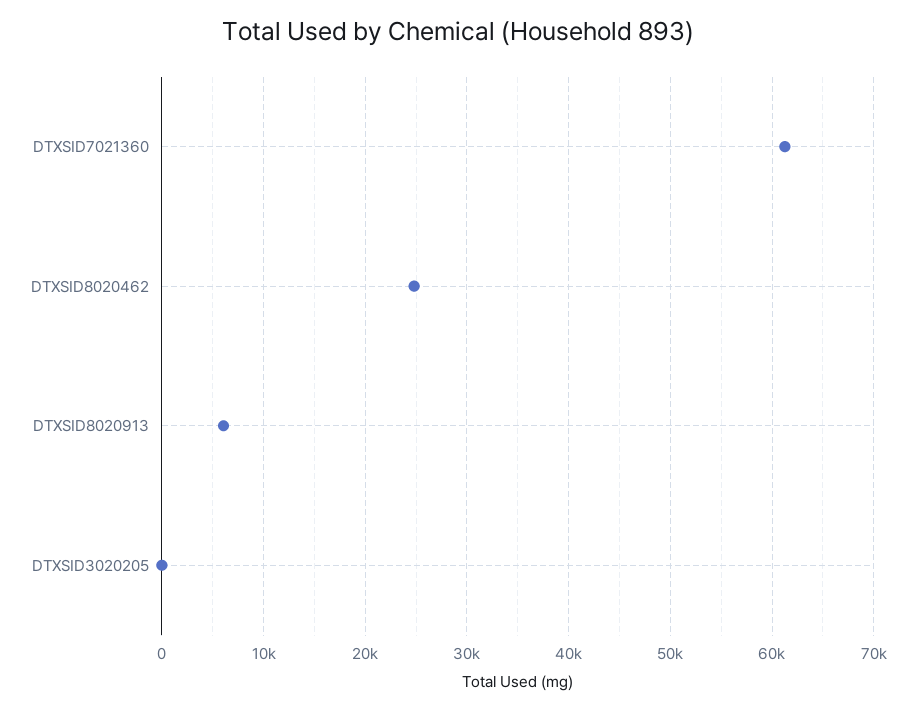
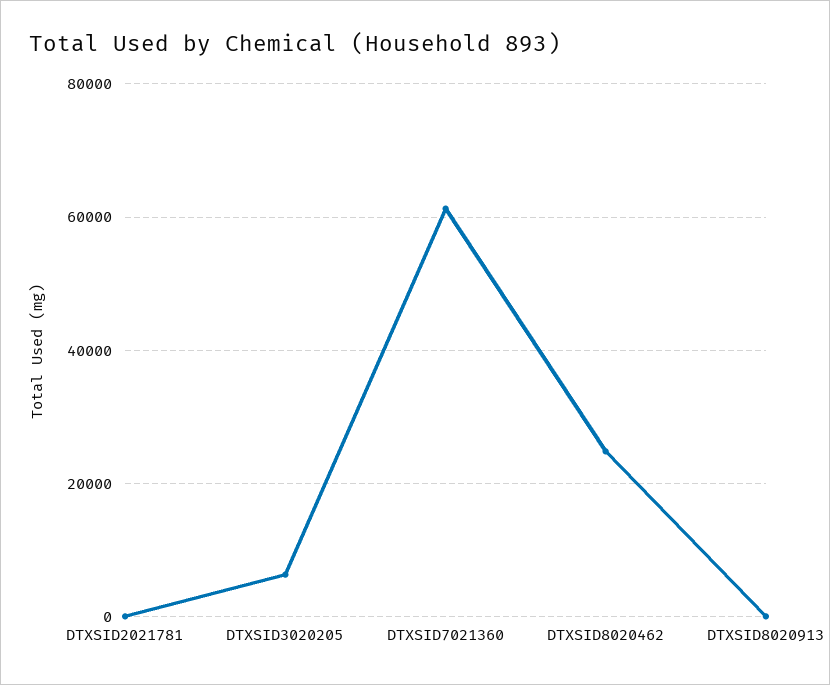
DTXSID8020913: 6000 -> 0
DTXSID3020205: 0 -> 6000
DTXSID2021781: none -> 0

